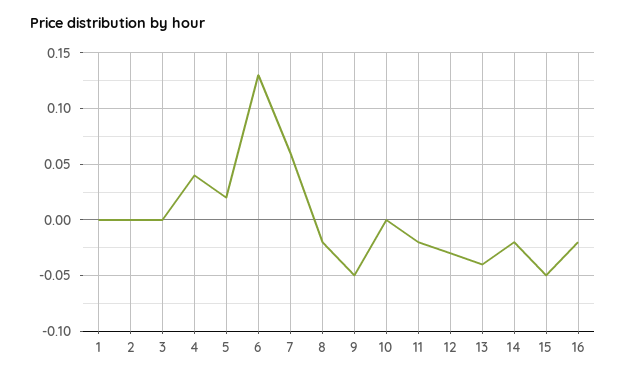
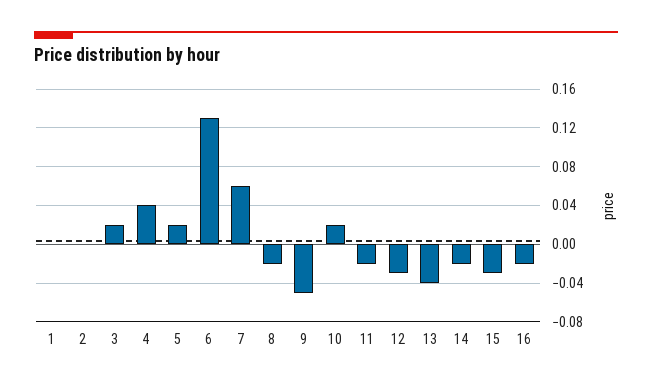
3: 0 -> 0.02
10: 0 -> 0.02
15: -0.05 -> -0.03

